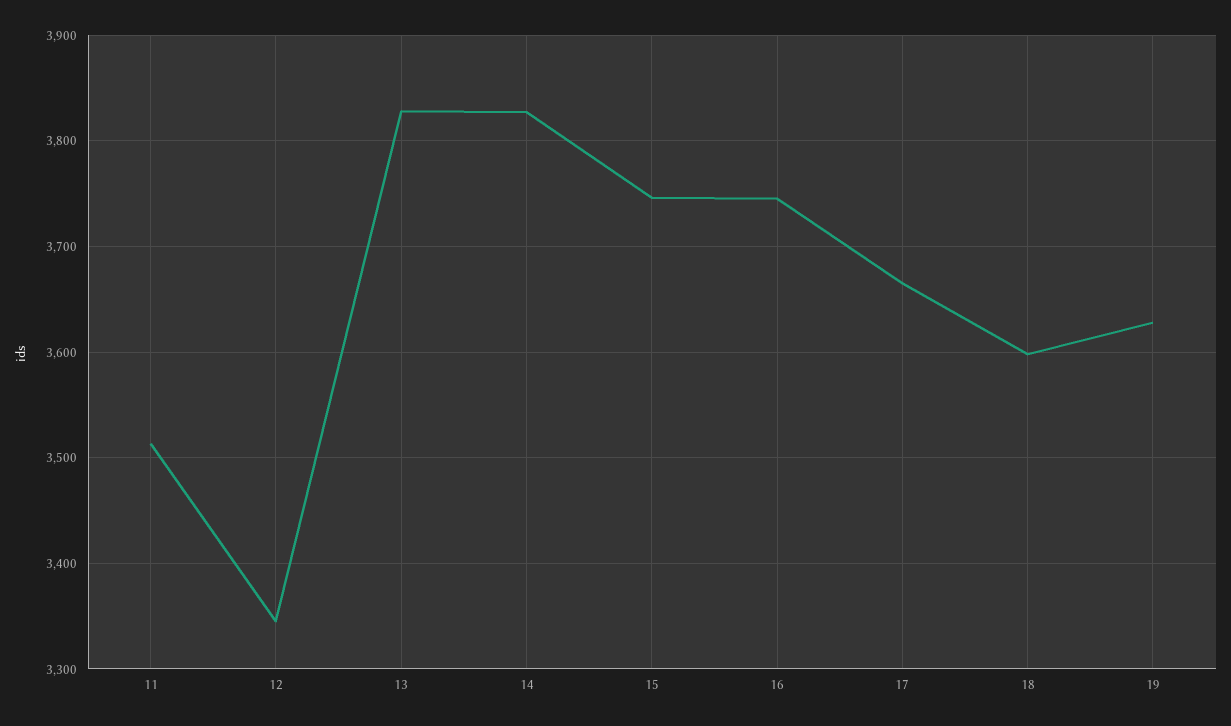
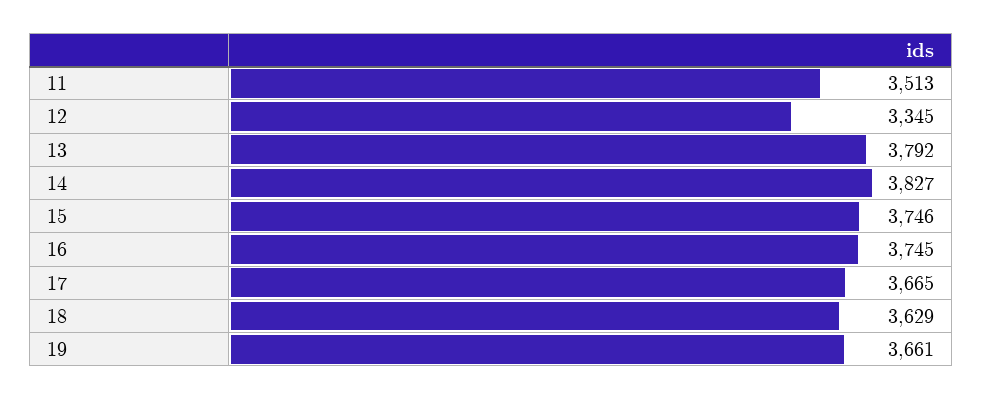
13: 3830 -> 3792
18: 3600 -> 3629
19: 3630 -> 3661

